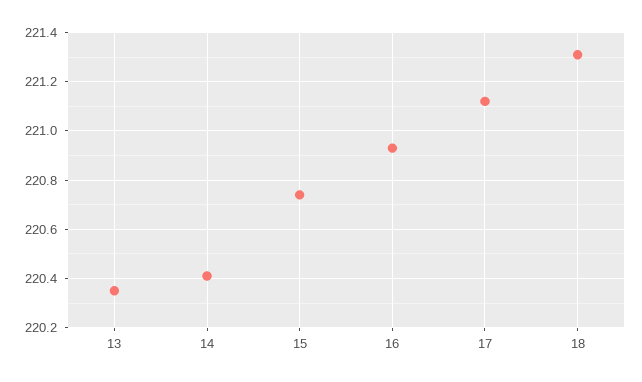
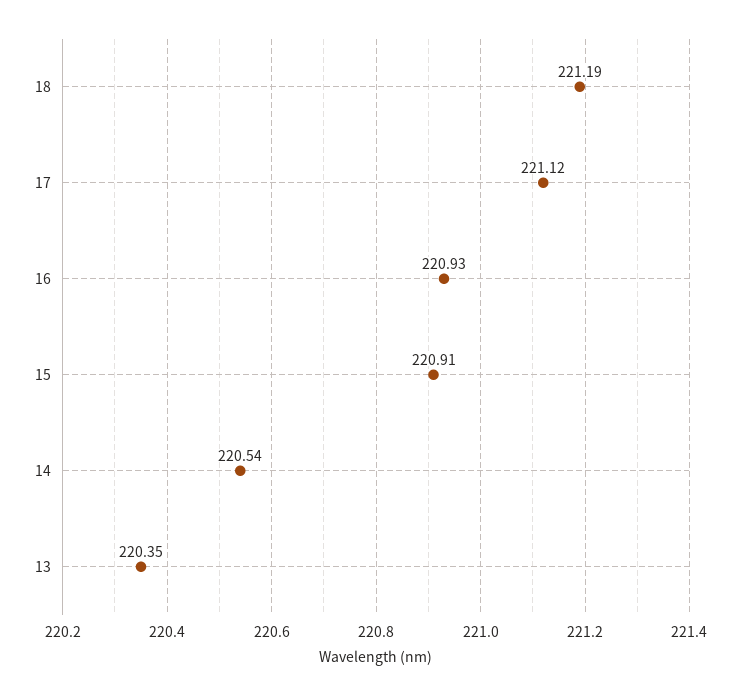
14: 220.4 -> 220.54
15: 220.75 -> 220.91
18: 221.3 -> 221.19

